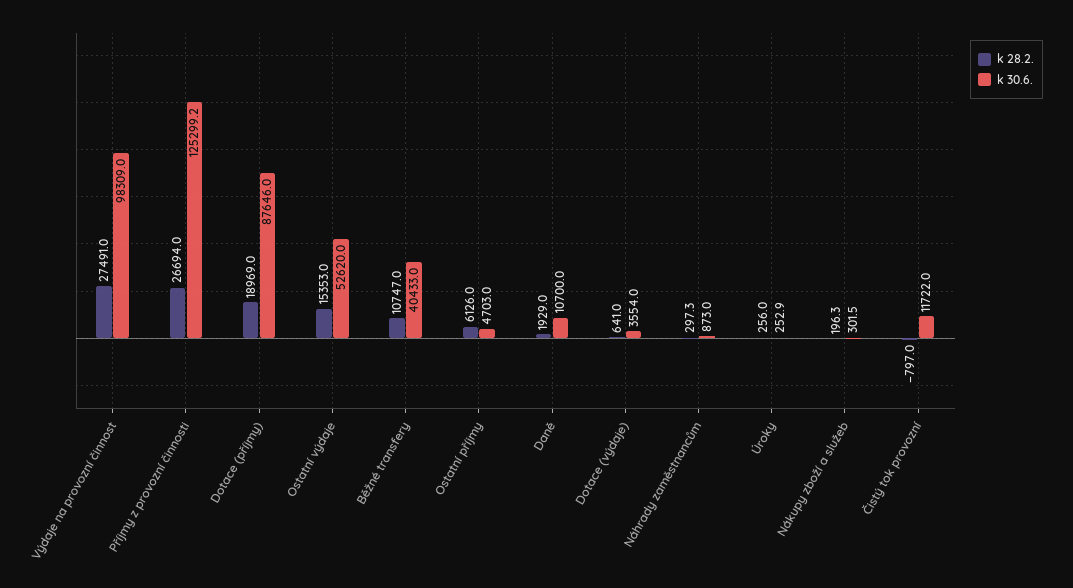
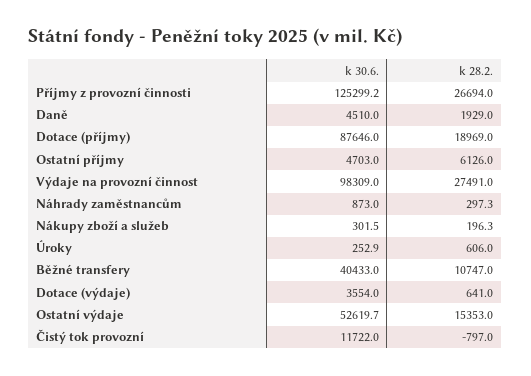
k 30.6., Ostatní výdaje: 52620 -> 52619.7
k 30.6., Daně: 10700 -> 4510
k 28.2., Úroky: 256 -> 606

